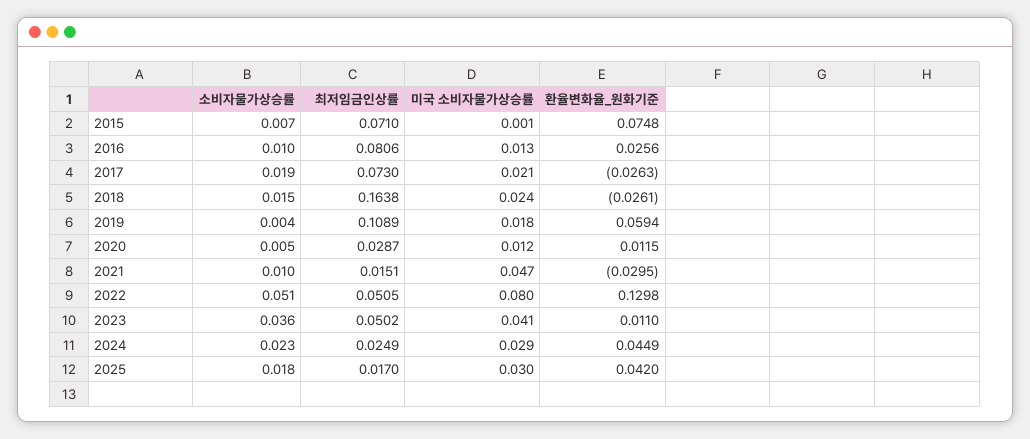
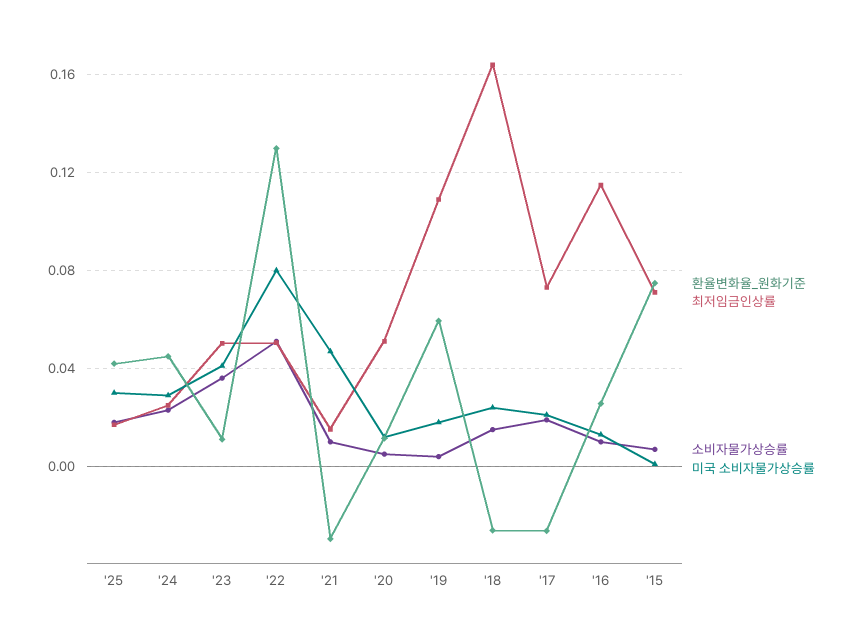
최저임금인상률, 2016: 0.0806 -> 0.115
최저임금인상률, 2020: 0.0287 -> 0.05

